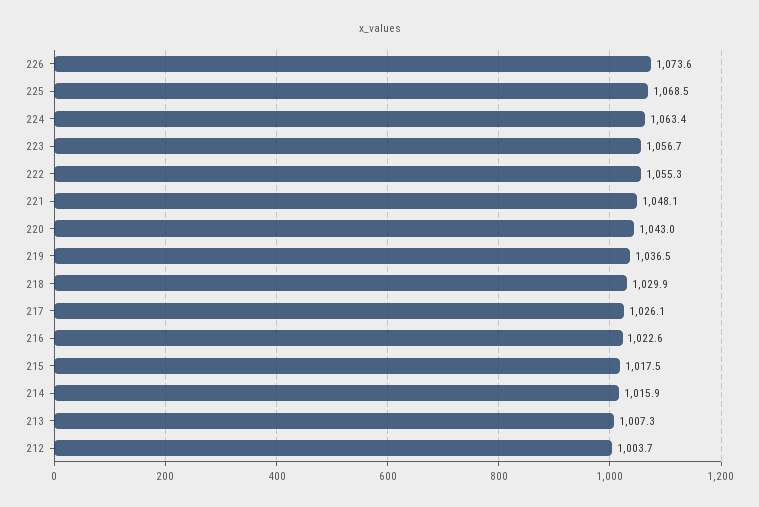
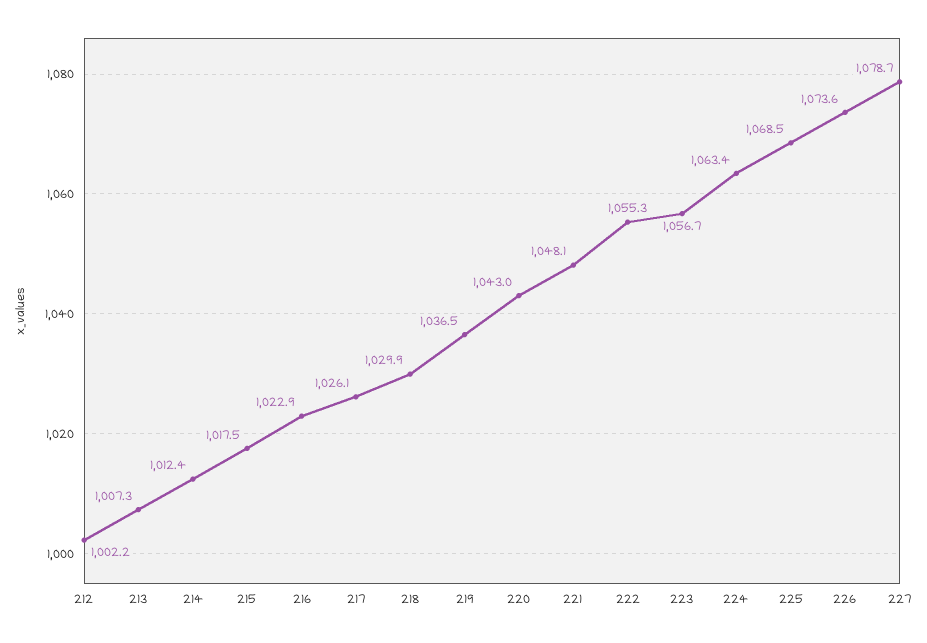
216: 1022.6 -> 1022.9
214: 1015.9 -> 1012.4
212: 1003.7 -> 1002.2
227: none -> 1078.7

